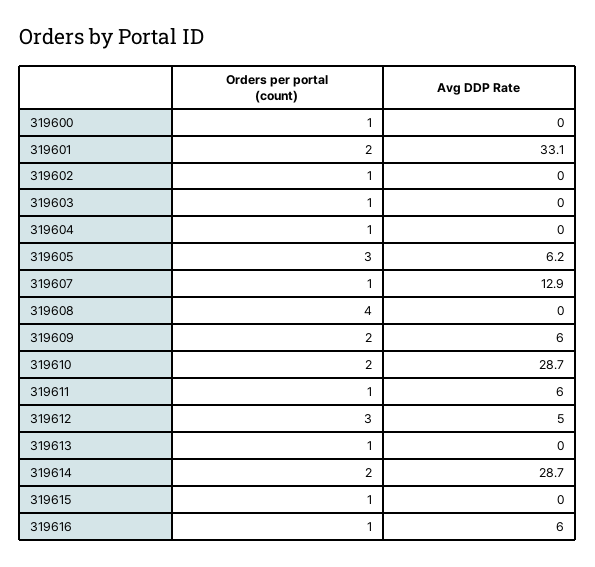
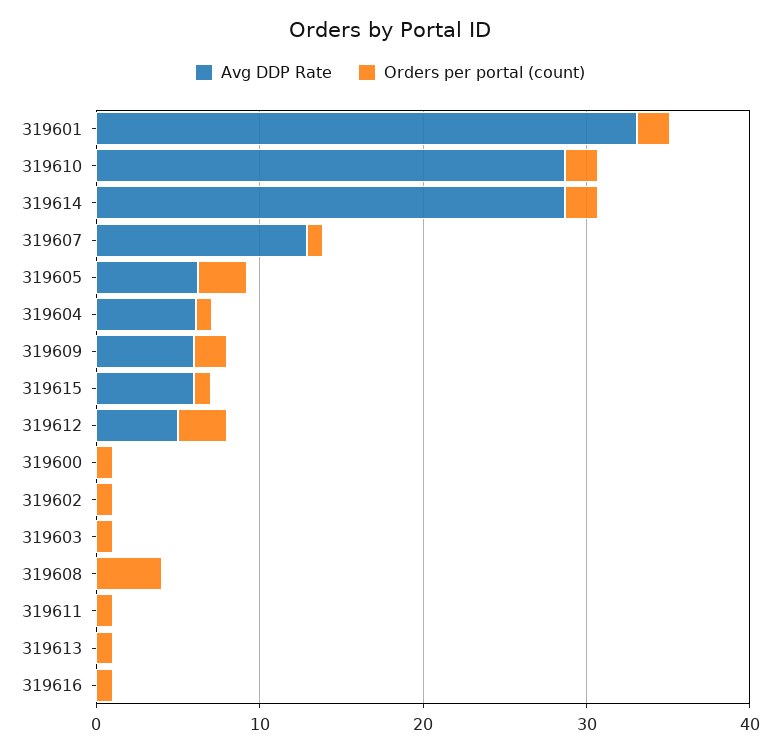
Avg DDP Rate, 319604: 0 -> 6
Avg DDP Rate, 319611: 6 -> 0
Avg DDP Rate, 319615: 0 -> 6
Avg DDP Rate, 319616: 6 -> 0

